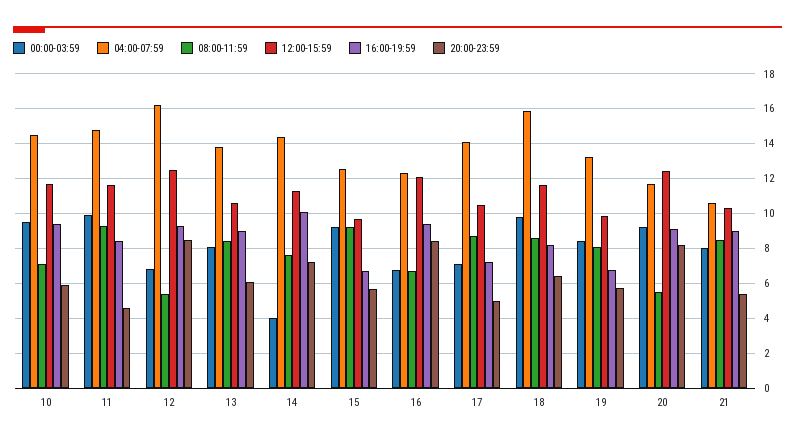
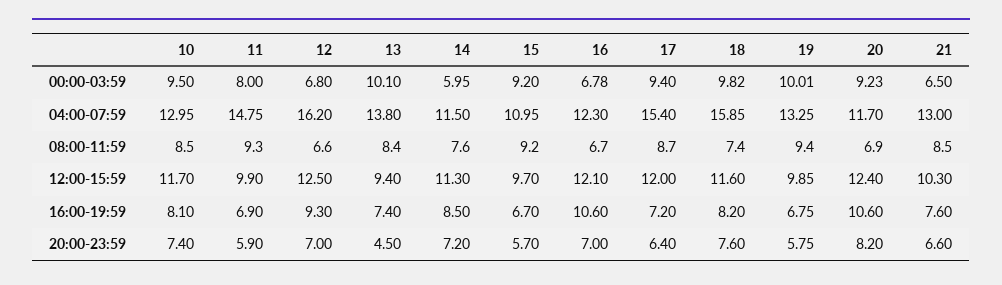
04:00-07:59, 10: 14.5 -> 12.95
08:00-11:59, 10: 7 -> 8.5
16:00-19:59, 10: 9.5 -> 8.1
20:00-23:59, 10: 6 -> 7.4
00:00-03:59, 11: 10 -> 8
12:00-15:59, 11: 11.5 -> 9.9
16:00-19:59, 11: 8.5 -> 6.9
20:00-23:59, 11: 4.5 -> 5.9
08:00-11:59, 12: 5.5 -> 6.6
20:00-23:59, 12: 8.5 -> 7
00:00-03:59, 13: 8 -> 10.1
12:00-15:59, 13: 10.5 -> 9.4
16:00-19:59, 13: 9 -> 7.4
20:00-23:59, 13: 6 -> 4.5
00:00-03:59, 14: 4 -> 5.95
04:00-07:59, 14: 14.5 -> 11.5
16:00-19:59, 14: 10 -> 8.5
04:00-07:59, 15: 12.5 -> 10.95
16:00-19:59, 16: 9.5 -> 10.6
20:00-23:59, 16: 8.5 -> 7
00:00-03:59, 17: 7 -> 9.4
04:00-07:59, 17: 14 -> 15.4
12:00-15:59, 17: 10.5 -> 12
20:00-23:59, 17: 5 -> 6.4
08:00-11:59, 18: 8.5 -> 7.4
20:00-23:59, 18: 6.5 -> 7.6
00:00-03:59, 19: 8.5 -> 10.01
08:00-11:59, 19: 8 -> 9.4
08:00-11:59, 20: 5.5 -> 6.9
16:00-19:59, 20: 9 -> 10.6
00:00-03:59, 21: 8 -> 6.5
04:00-07:59, 21: 10.5 -> 13
16:00-19:59, 21: 9 -> 7.6
20:00-23:59, 21: 5.5 -> 6.6

